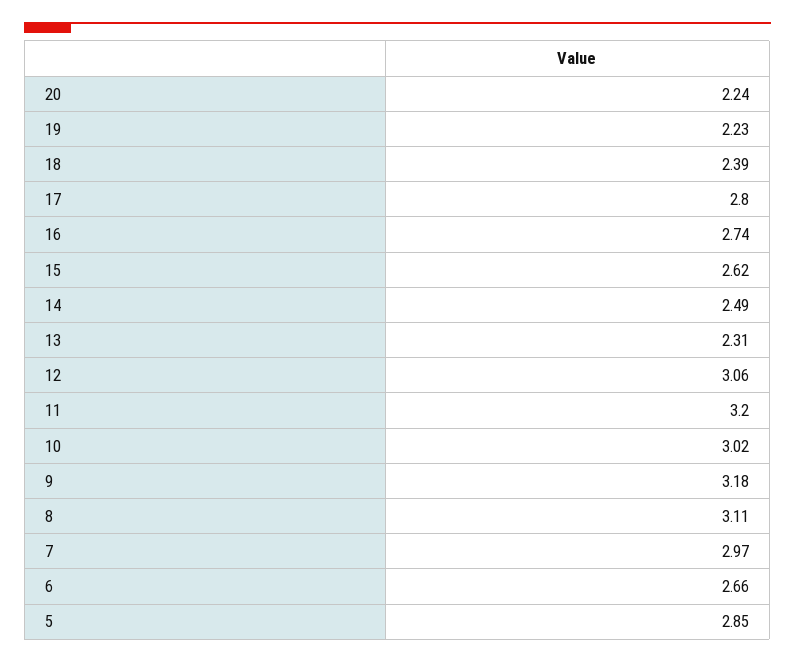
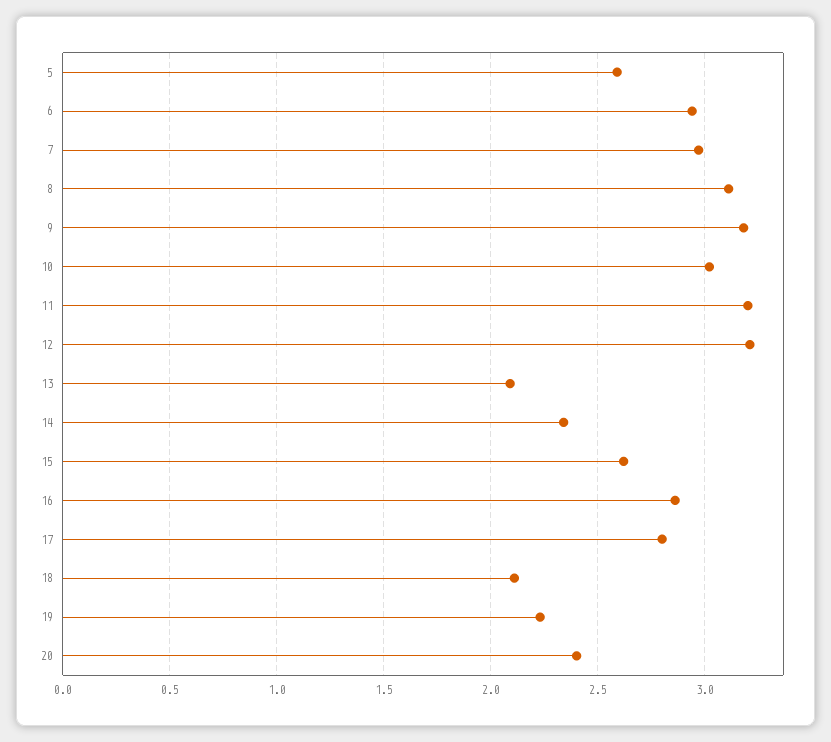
20: 2.24 -> 2.4
18: 2.39 -> 2.1
16: 2.74 -> 2.85
14: 2.49 -> 2.35
13: 2.31 -> 2.1
12: 3.06 -> 3.2
6: 2.66 -> 2.95
5: 2.85 -> 2.6

